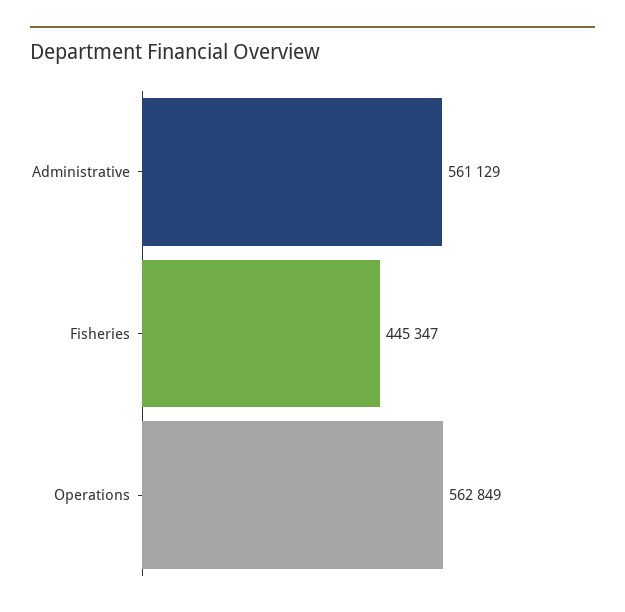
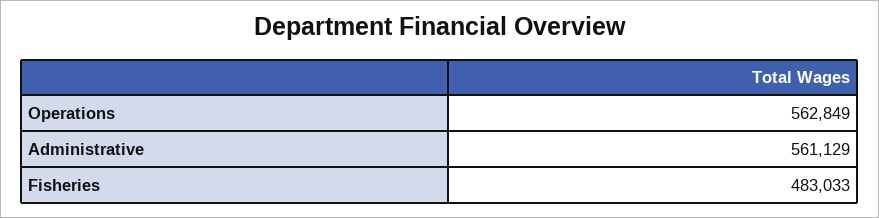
Fisheries: 445347 -> 483033

